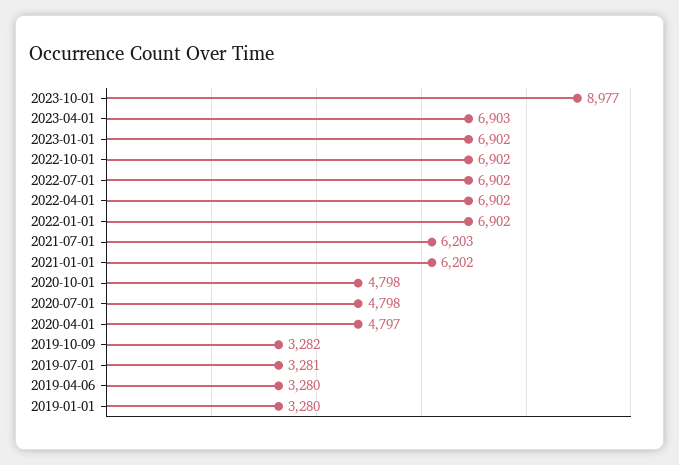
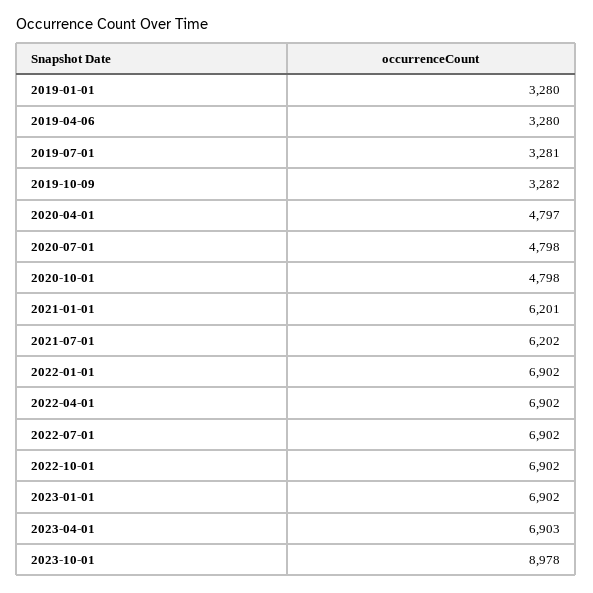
2023-10-01: 8977 -> 8978
2021-07-01: 6203 -> 6202
2021-01-01: 6202 -> 6201

